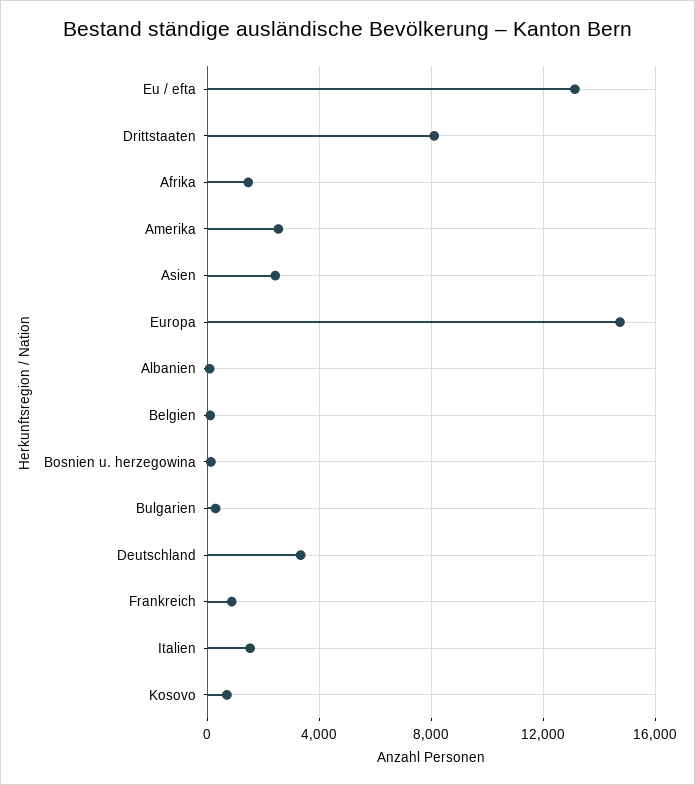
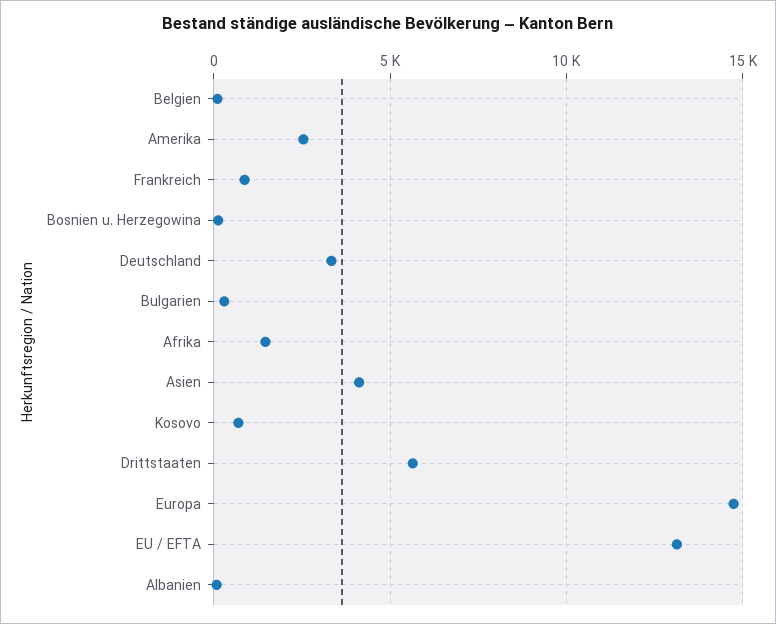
Drittstaaten: 8000 -> 5500
Asien: 2500 -> 4000
Italien: 1500 -> none

